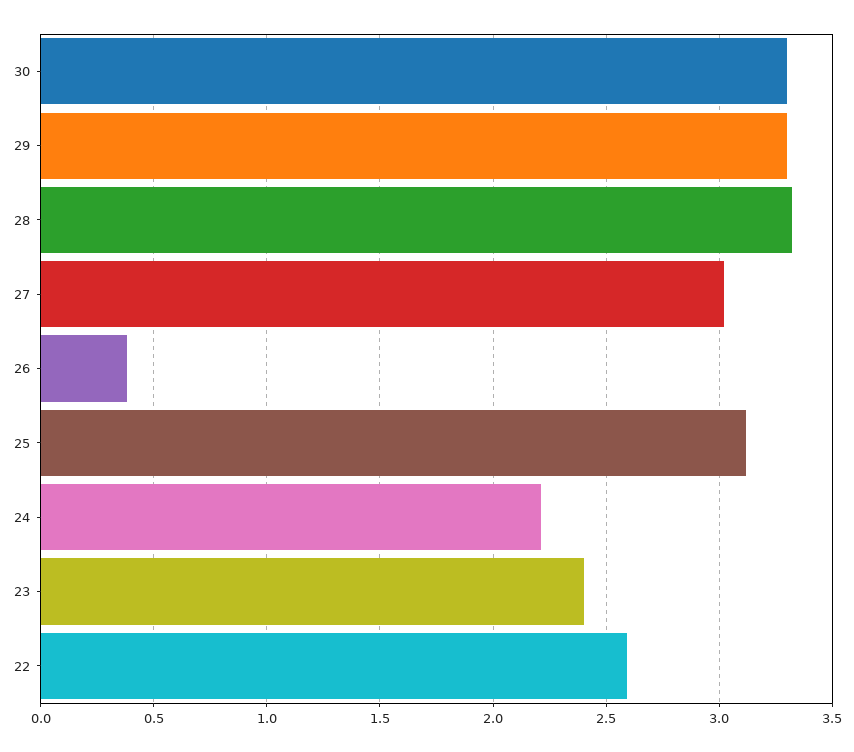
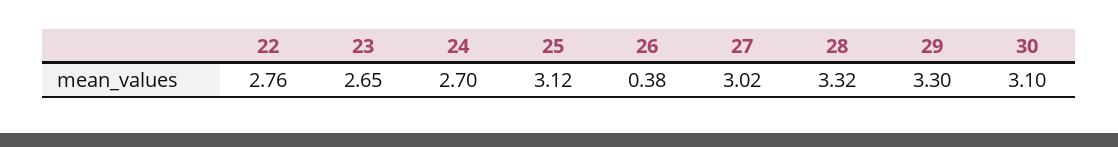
30: 3.3 -> 3.1
24: 2.2 -> 2.7
23: 2.4 -> 2.65
22: 2.6 -> 2.76

